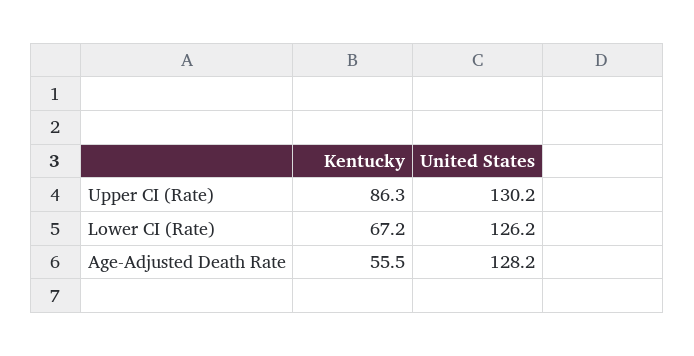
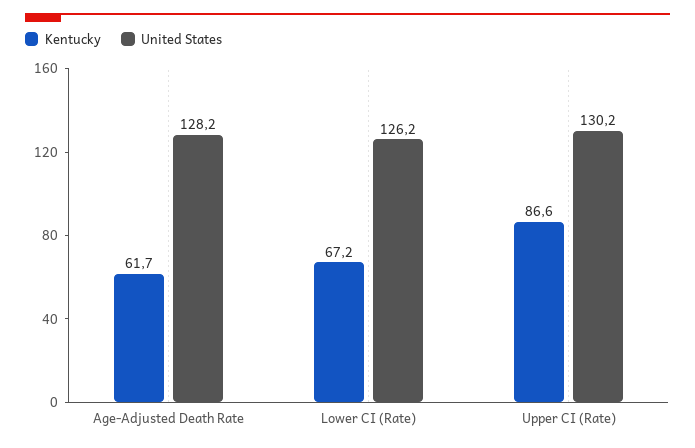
Kentucky, Upper CI (Rate): 86.3 -> 86.6
Kentucky, Age-Adjusted Death Rate: 55.5 -> 61.7

